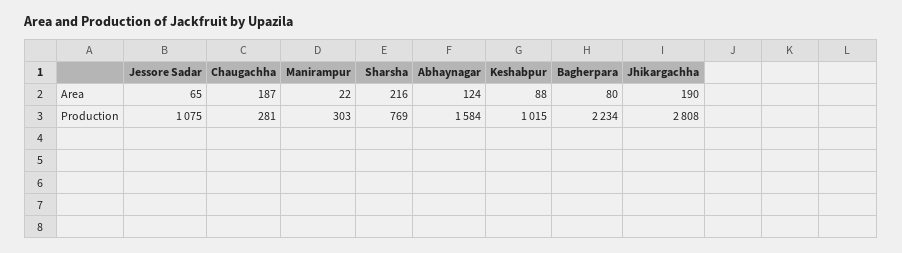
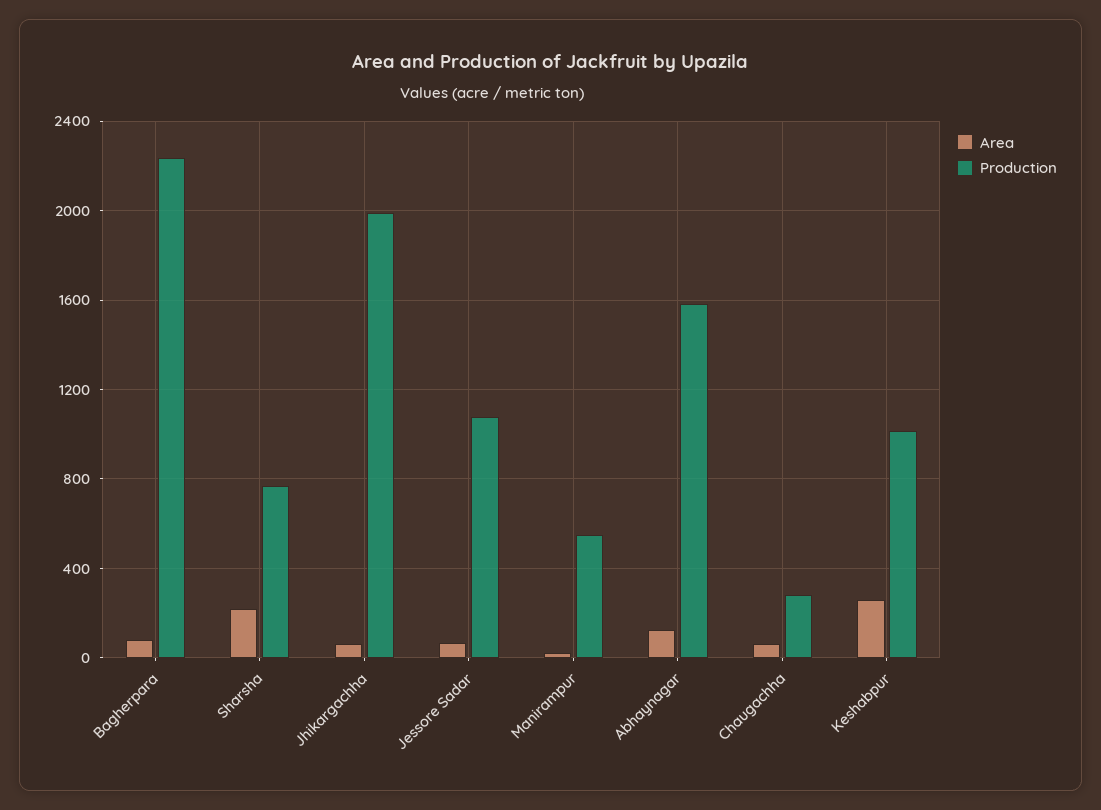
Area, Chaugachha: 187 -> 50
Area, Keshabpur: 88 -> 250
Area, Jhikargachha: 190 -> 50
Production, Manirampur: 303 -> 550
Production, Jhikargachha: 2808 -> 2000

